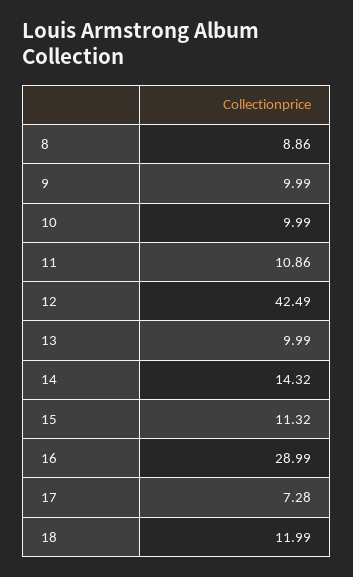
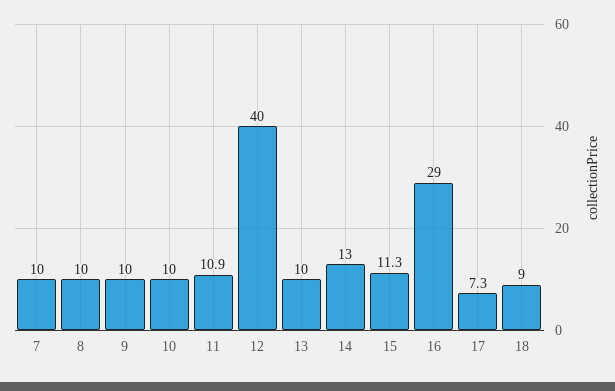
8: 8.86 -> 10
12: 42.49 -> 40
14: 14.32 -> 13
18: 11.99 -> 9
7: none -> 10

